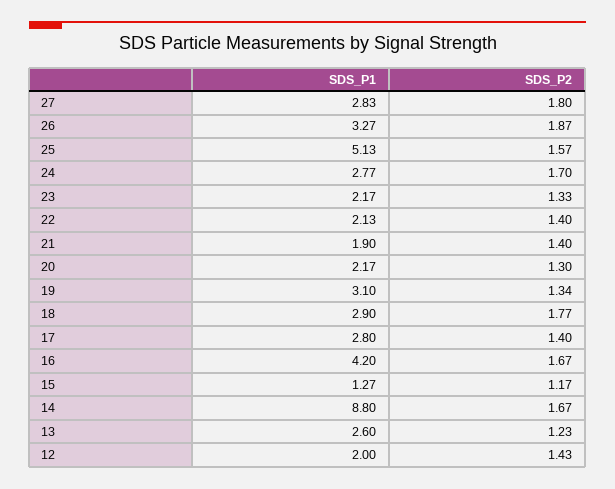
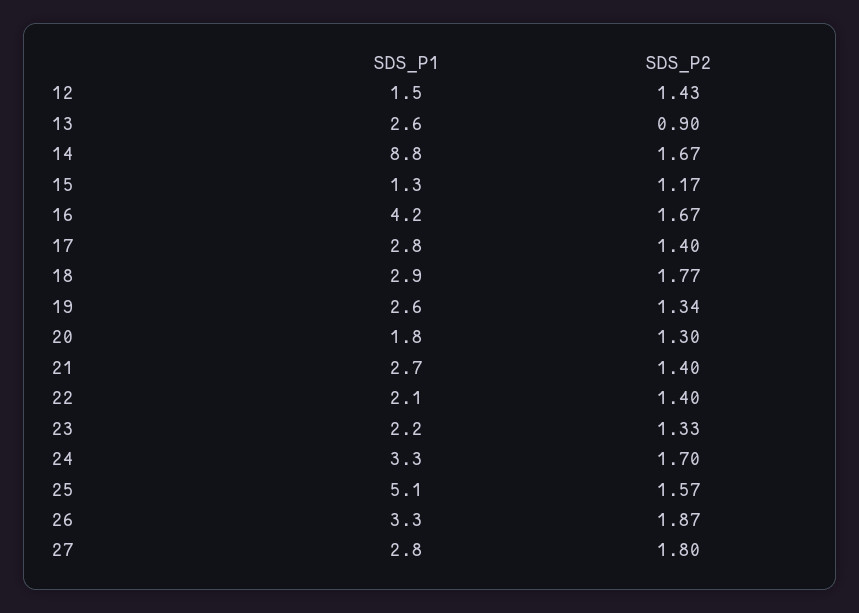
SDS_P1, 24: 2.77 -> 3.3
SDS_P1, 21: 1.9 -> 2.7
SDS_P1, 20: 2.17 -> 1.8
SDS_P1, 19: 3.1 -> 2.6
SDS_P2, 13: 1.23 -> 0.9
SDS_P1, 12: 2 -> 1.5

